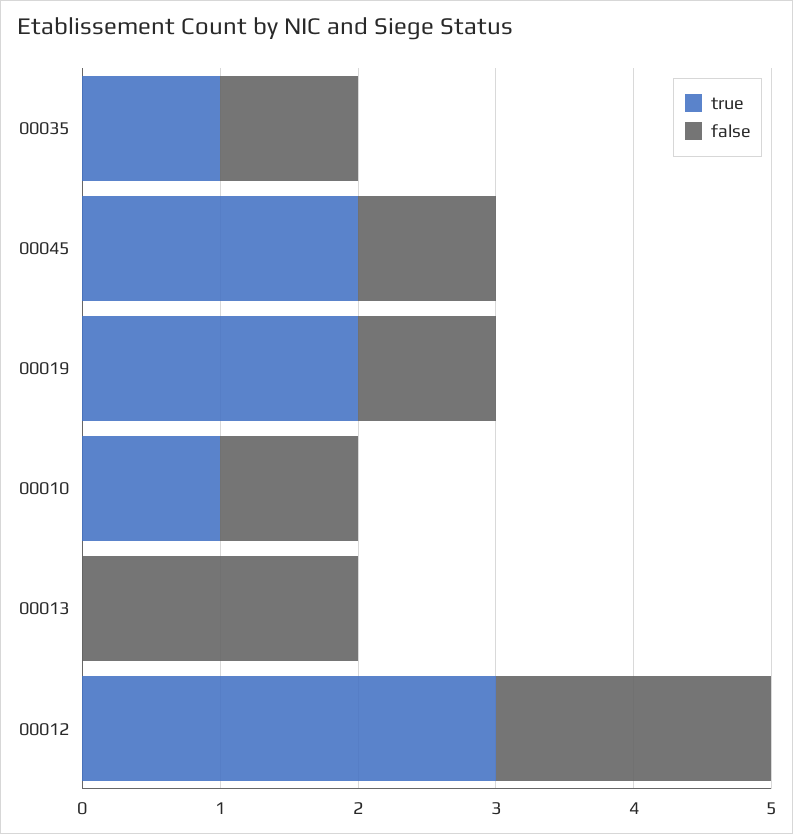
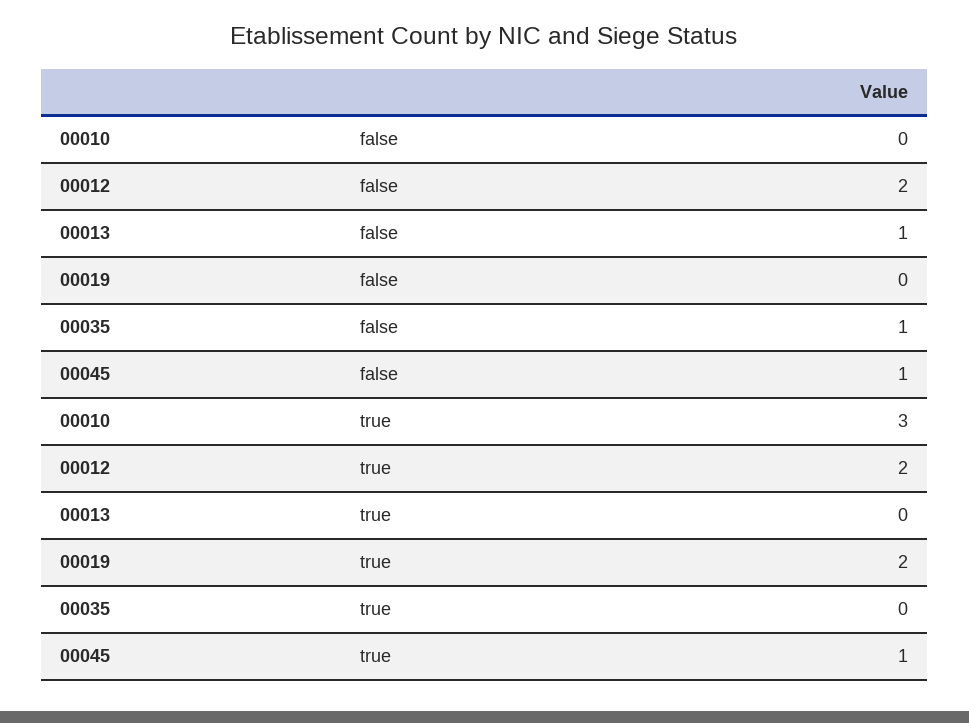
true, 00035: 1 -> 0
true, 00045: 2 -> 1
false, 00019: 1 -> 0
true, 00010: 1 -> 3
false, 00010: 1 -> 0
false, 00013: 2 -> 1
true, 00012: 3 -> 2

